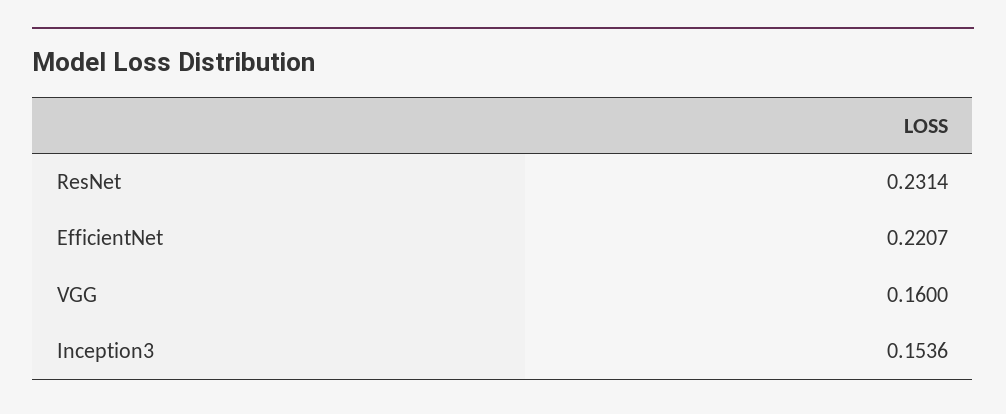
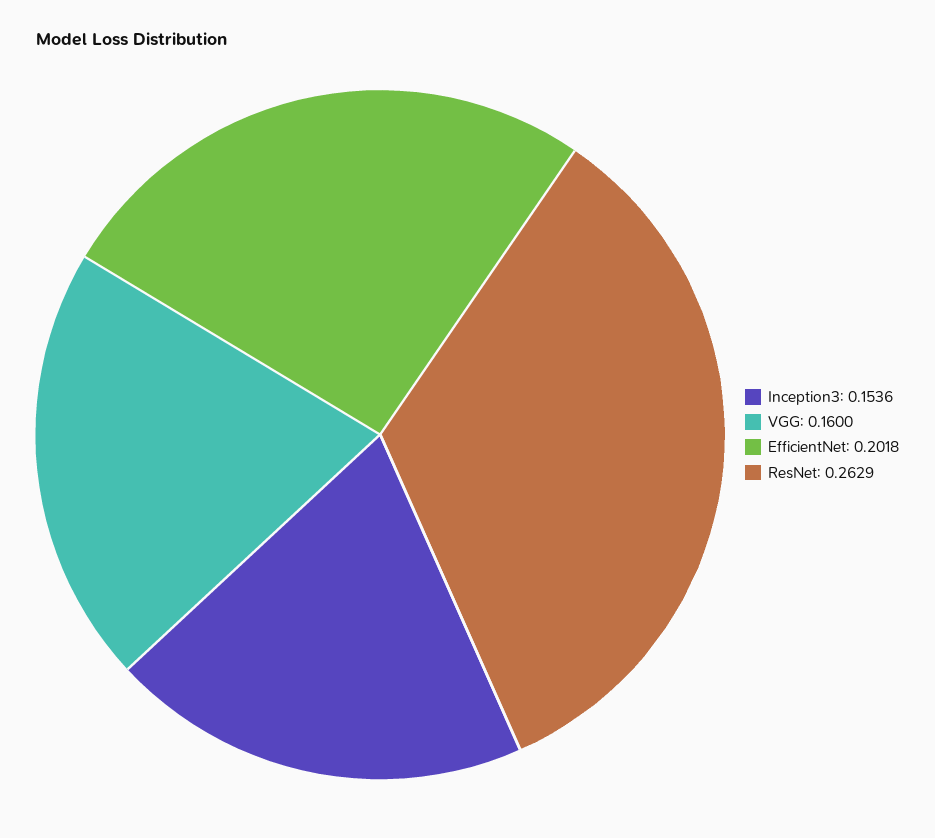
ResNet: 0.2314 -> 0.2629
EfficientNet: 0.2207 -> 0.2018

